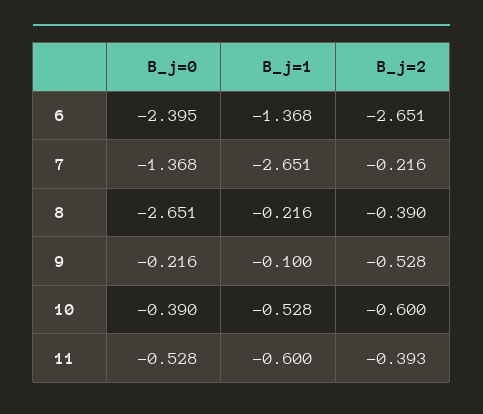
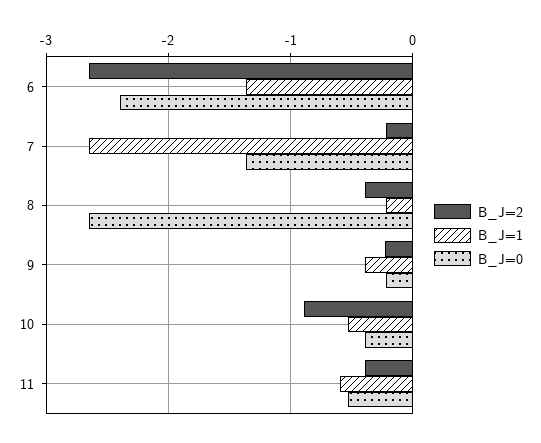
B_j=1, 9: -0.1 -> -0.4
B_j=2, 9: -0.528 -> -0.2
B_j=2, 10: -0.6 -> -0.9

